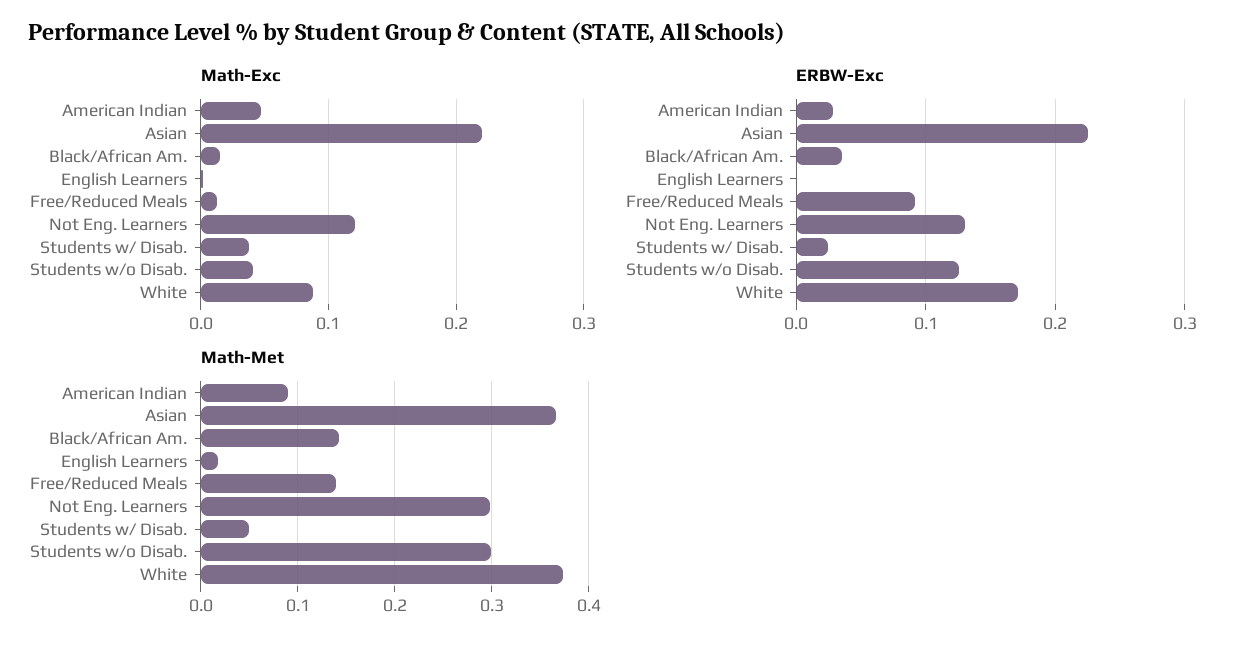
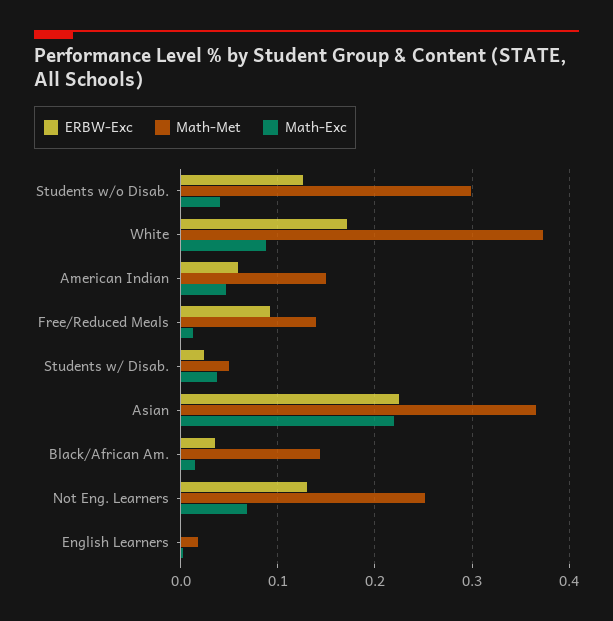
Math-Exc, Not Eng. Learners: 0.12 -> 0.07
ERBW-Exc, American Indian: 0.03 -> 0.06
Math-Met, American Indian: 0.09 -> 0.15
Math-Met, Not Eng. Learners: 0.3 -> 0.25

